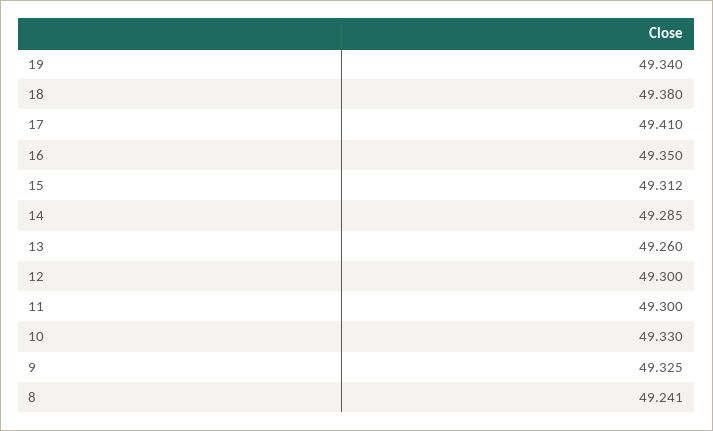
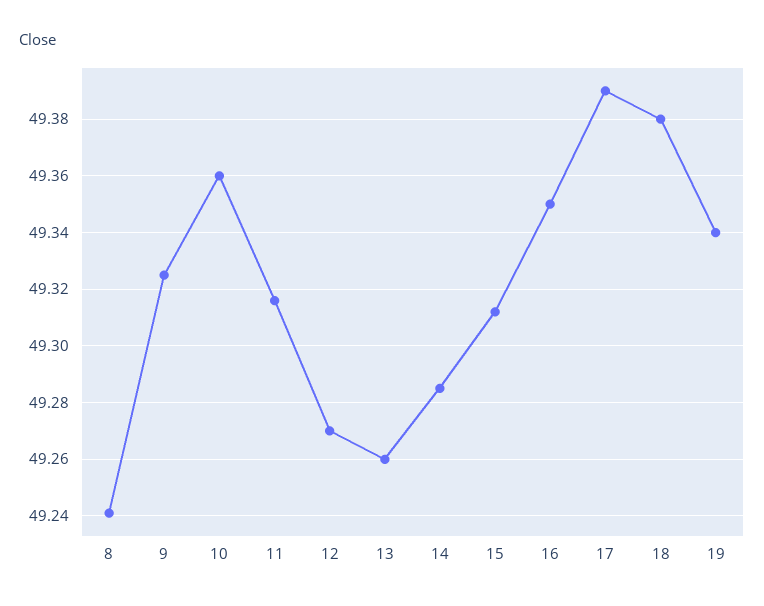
17: 49.41 -> 49.39
12: 49.3 -> 49.27
11: 49.3 -> 49.315
10: 49.33 -> 49.36

